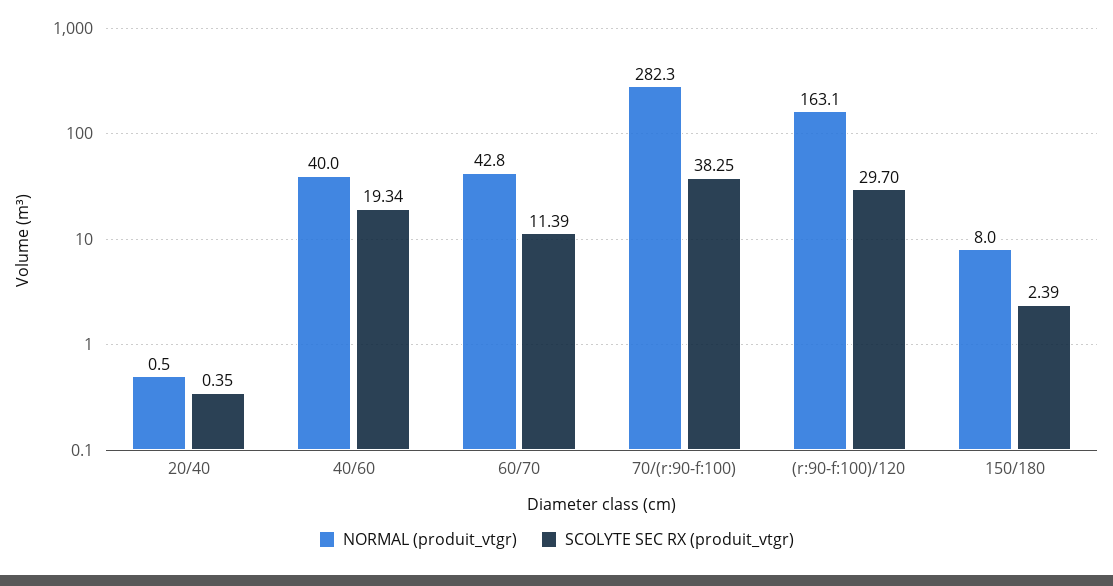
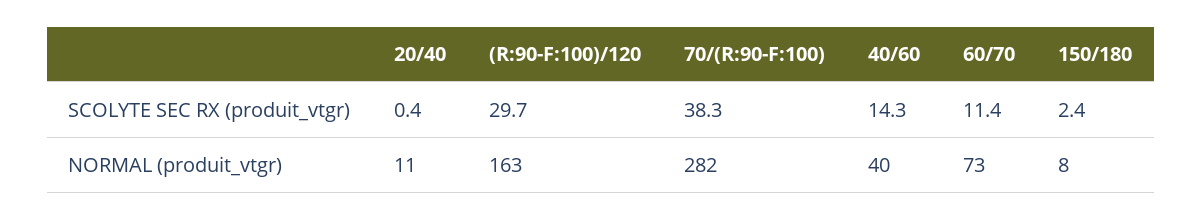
NORMAL (produit_vtgr), 20/40: 0.5 -> 11
SCOLYTE SEC RX (produit_vtgr), 40/60: 19.34 -> 14.3
NORMAL (produit_vtgr), 60/70: 42.8 -> 73

